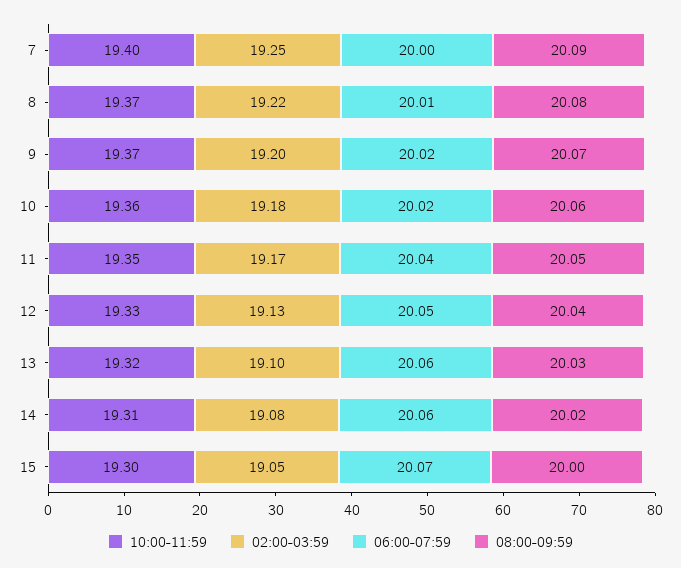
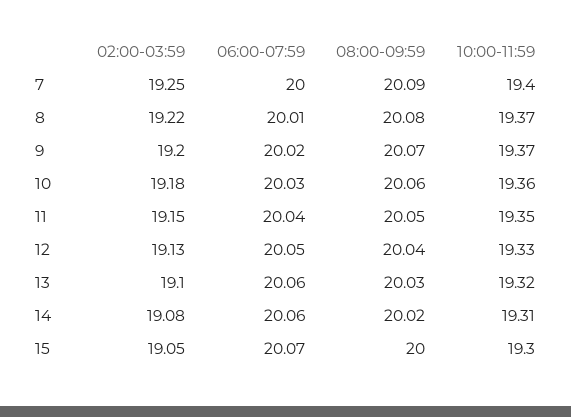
06:00-07:59, 10: 20.02 -> 20.03
02:00-03:59, 11: 19.17 -> 19.15

